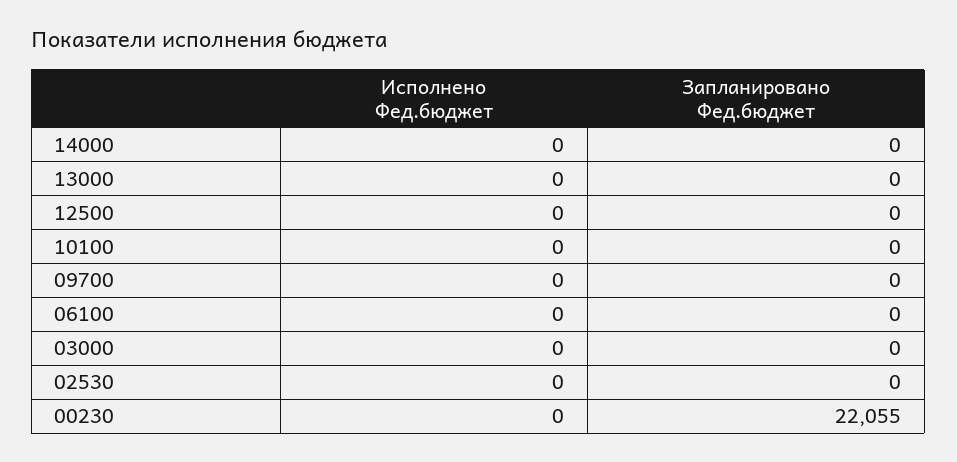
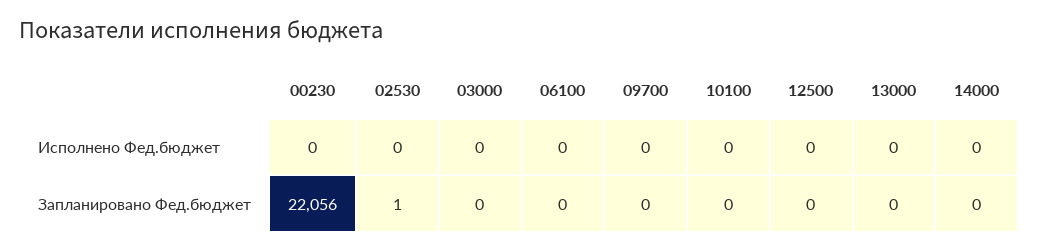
Запланировано Фед.бюджет, 02530: 0 -> 1
Запланировано Фед.бюджет, 00230: 22055 -> 22056

